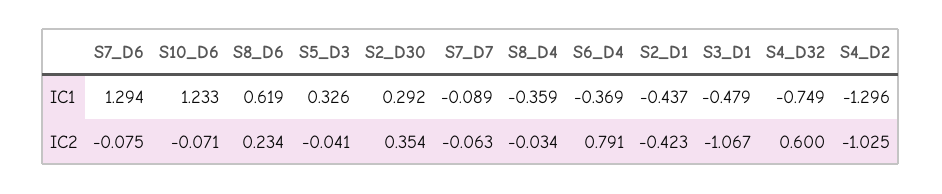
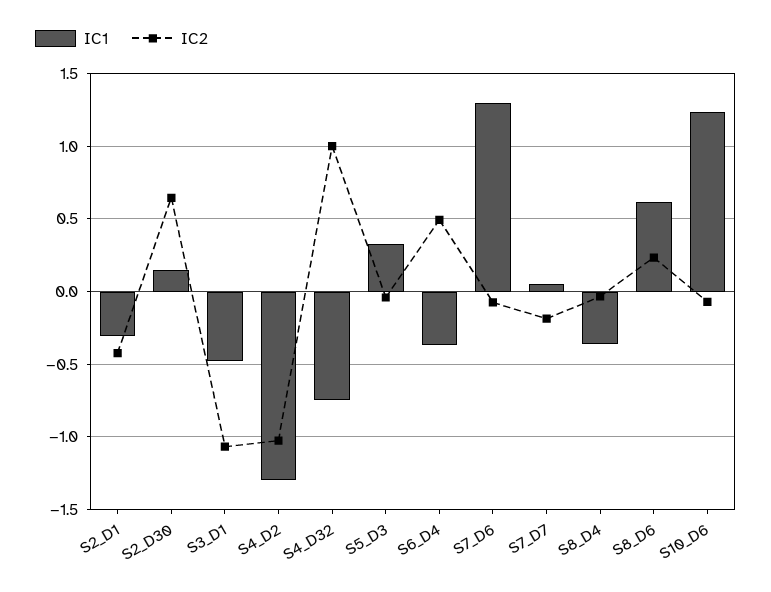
IC1, S2_D30: 0.292 -> 0.15
IC1, S7_D7: -0.089 -> 0.05
IC1, S2_D1: -0.437 -> -0.3
IC2, S2_D30: 0.354 -> 0.65
IC2, S7_D7: -0.063 -> -0.2
IC2, S6_D4: 0.791 -> 0.5
IC2, S4_D32: 0.6 -> 1

